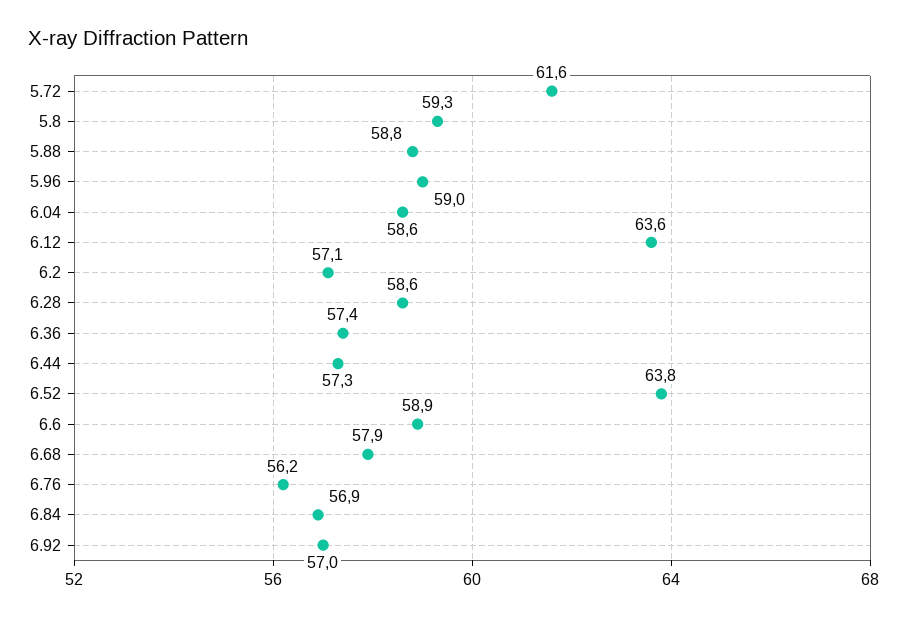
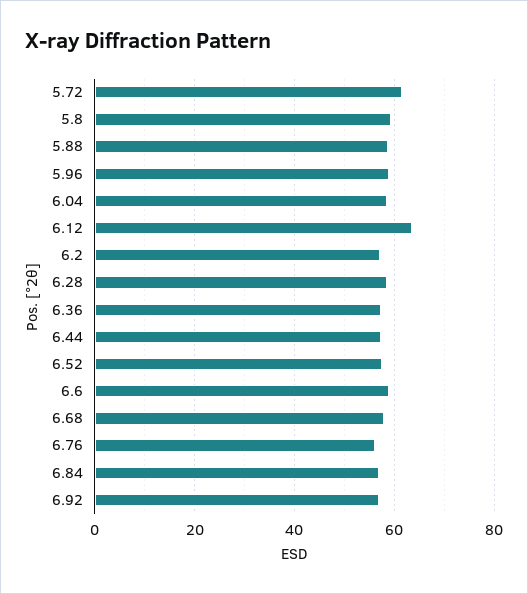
6.52: 63.8 -> 58

